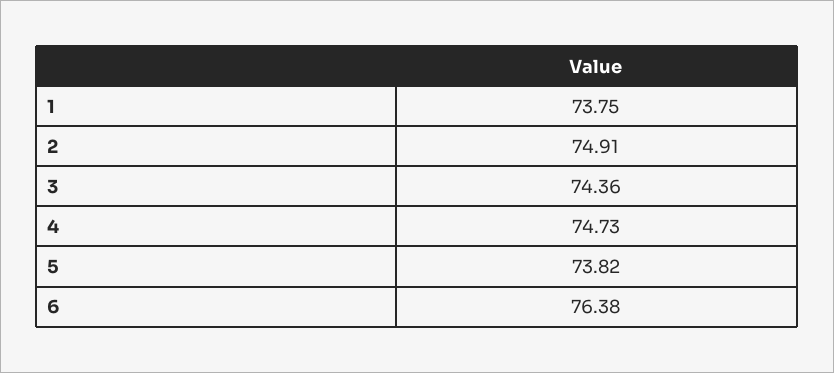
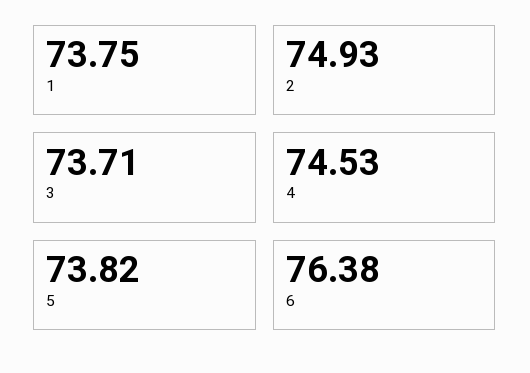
2: 74.91 -> 74.93
3: 74.36 -> 73.71
4: 74.73 -> 74.53

